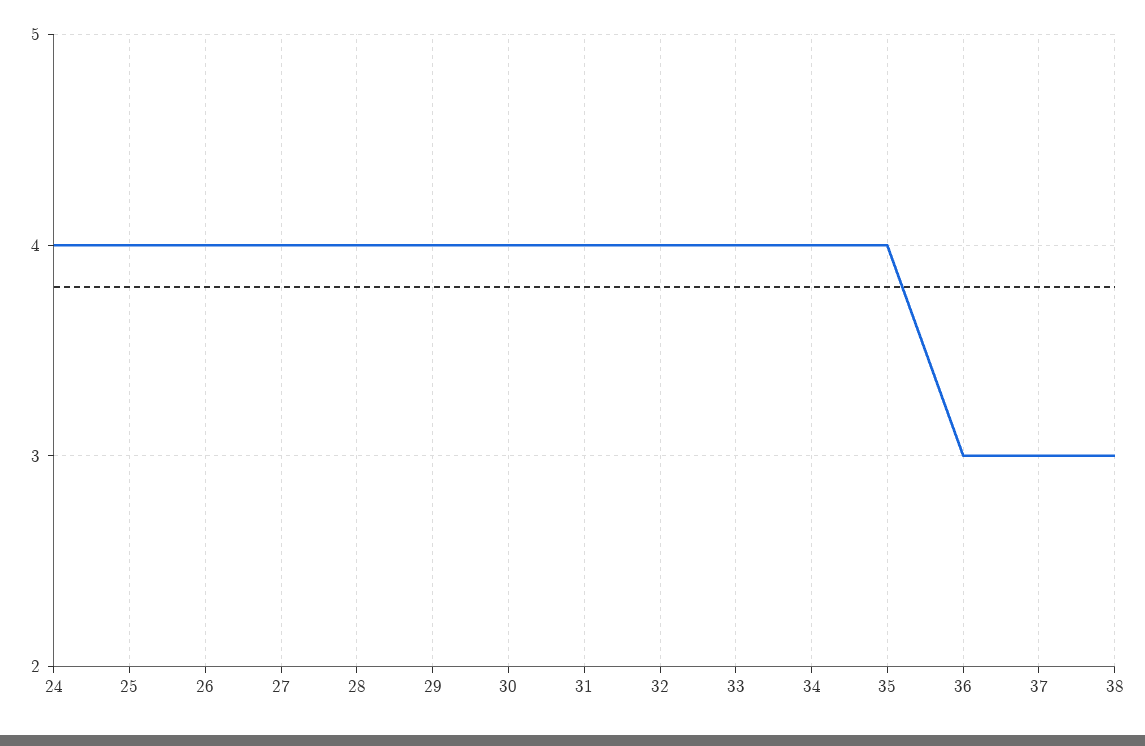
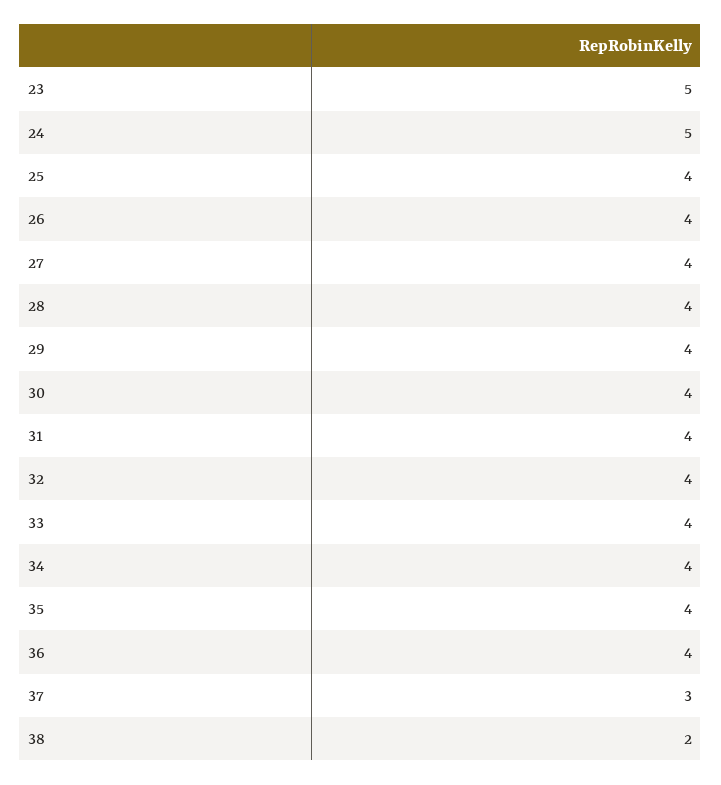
24: 4 -> 5
36: 3 -> 4
38: 3 -> 2
23: none -> 5

